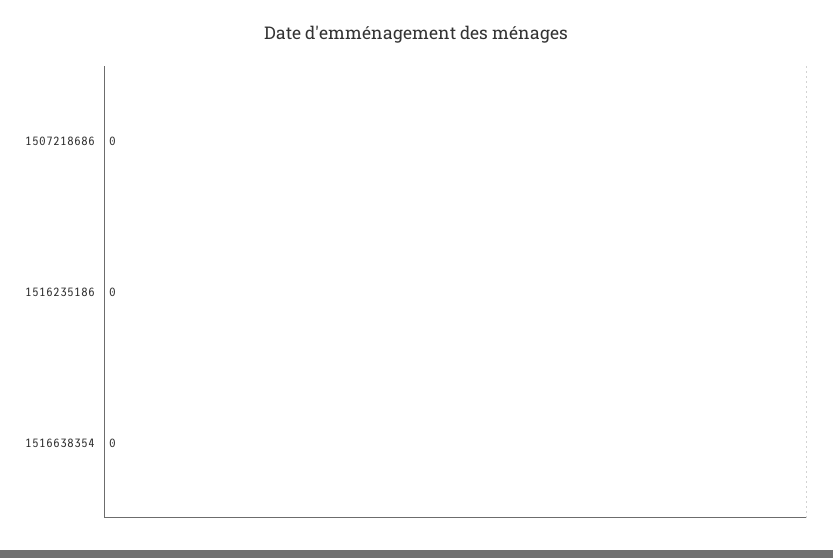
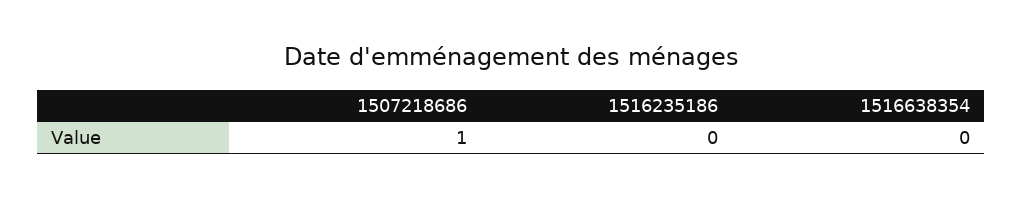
1507218686: 0 -> 1

